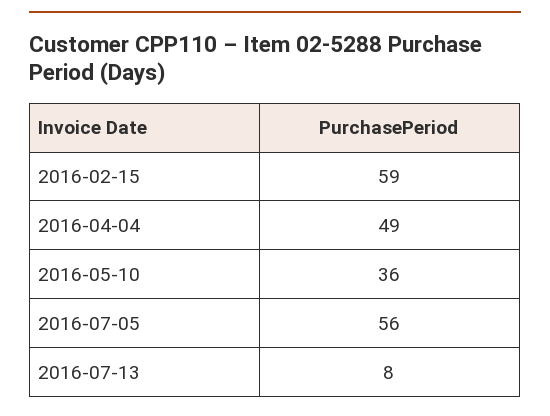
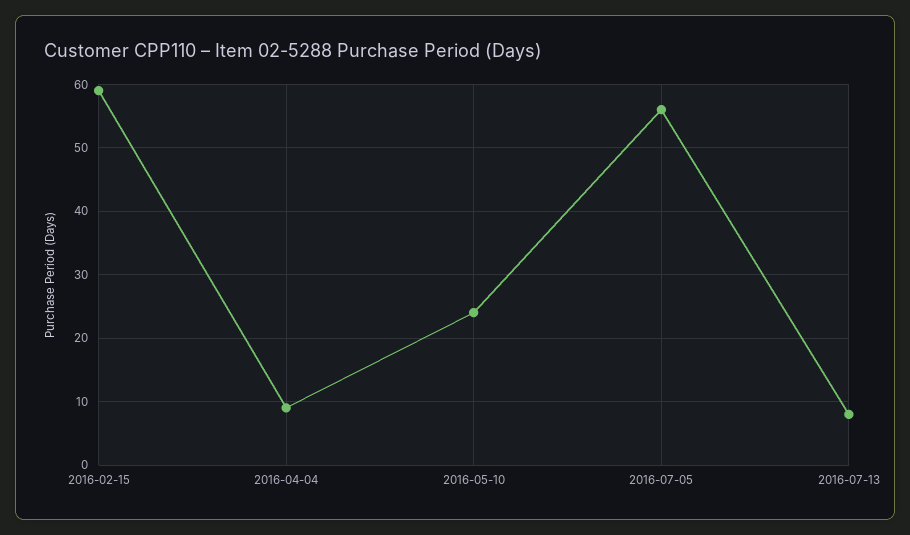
2016-04-04: 49 -> 9
2016-05-10: 36 -> 24

